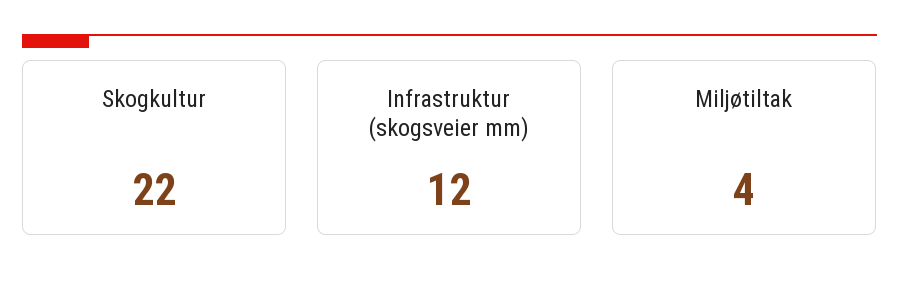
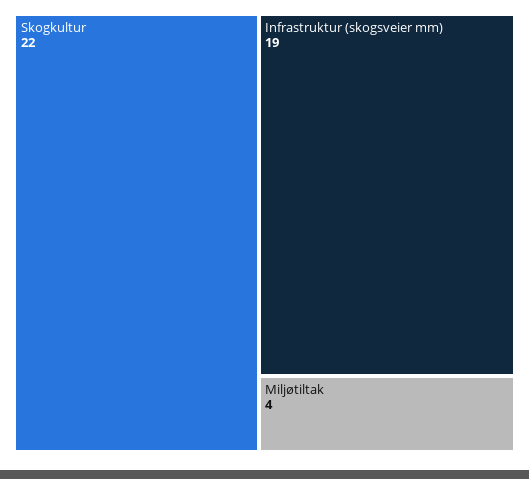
Infrastruktur (skogsveier mm): 12 -> 19

